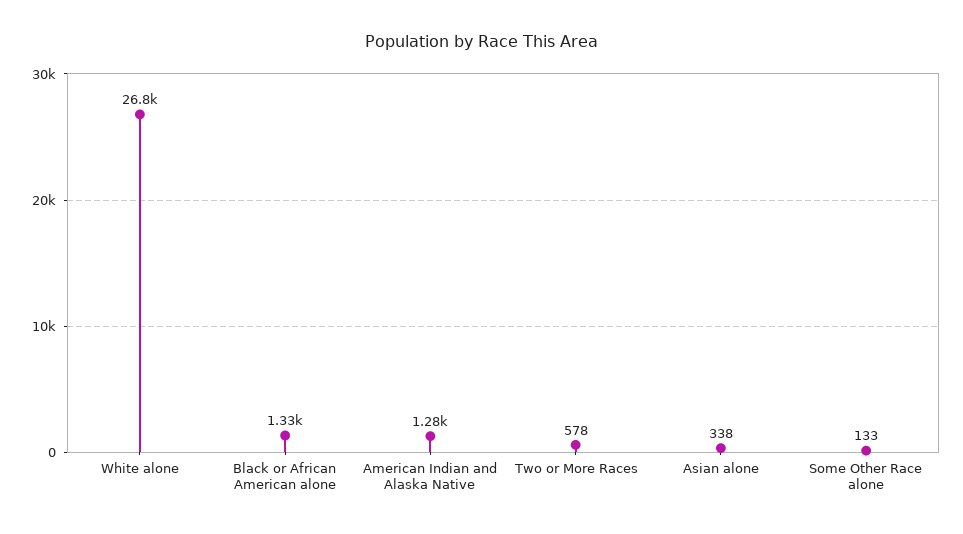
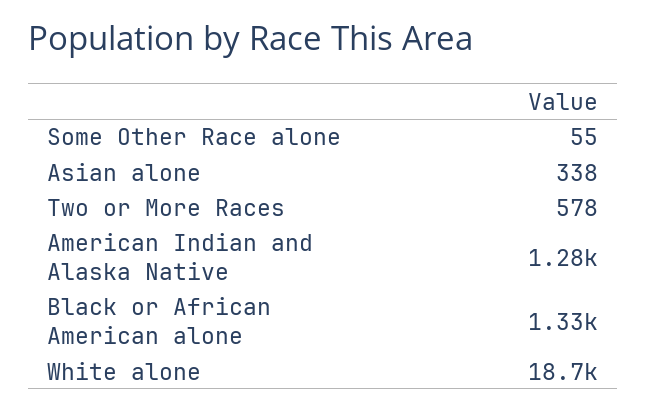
White alone: 26800 -> 18700
Some Other Race alone: 133 -> 55

